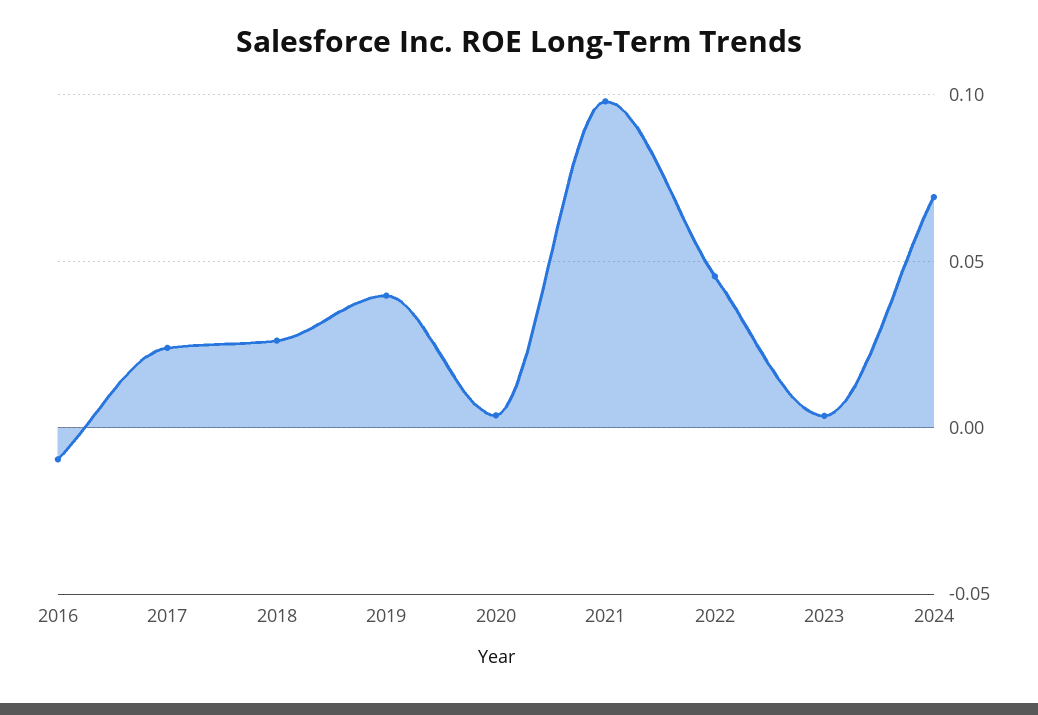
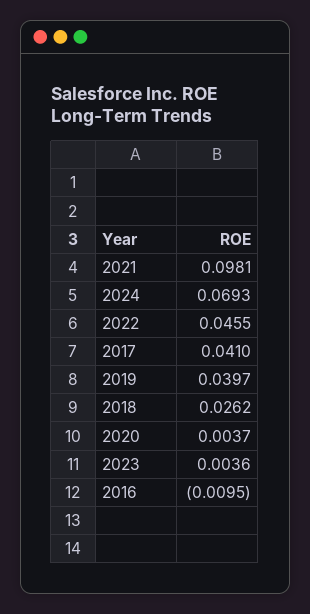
2017: 0.025 -> 0.041

